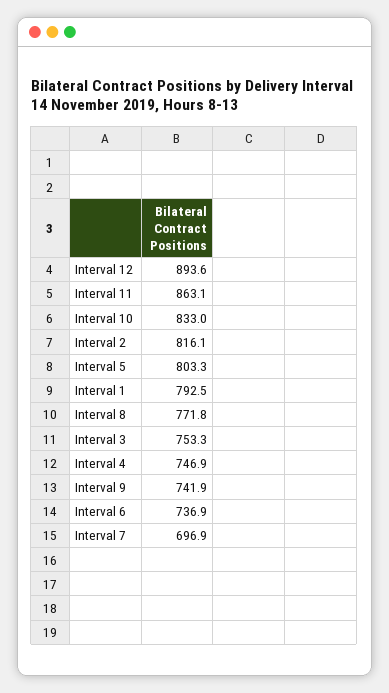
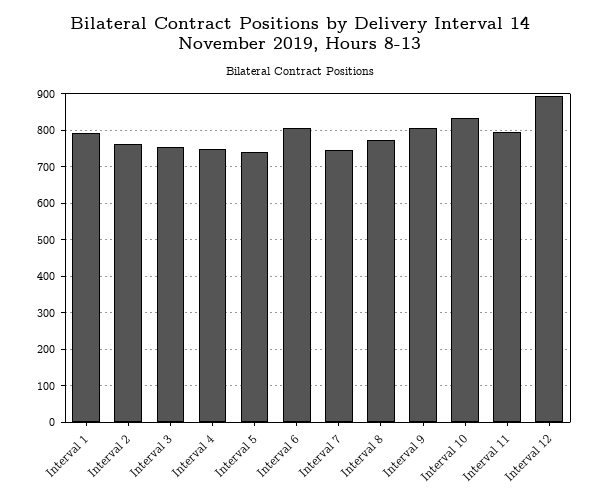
Interval 11: 863.1 -> 800
Interval 2: 816.1 -> 760
Interval 5: 803.3 -> 740
Interval 9: 741.9 -> 800
Interval 6: 736.9 -> 800
Interval 7: 696.9 -> 740

